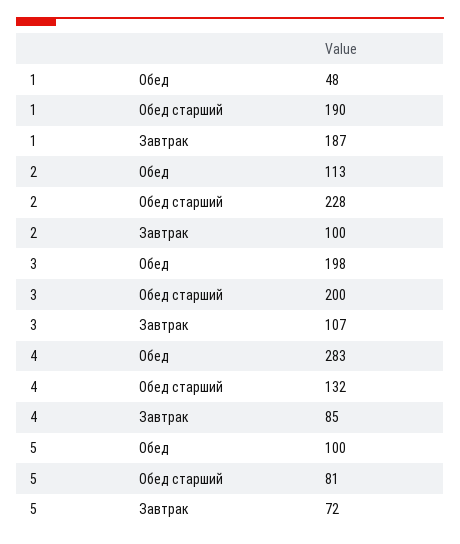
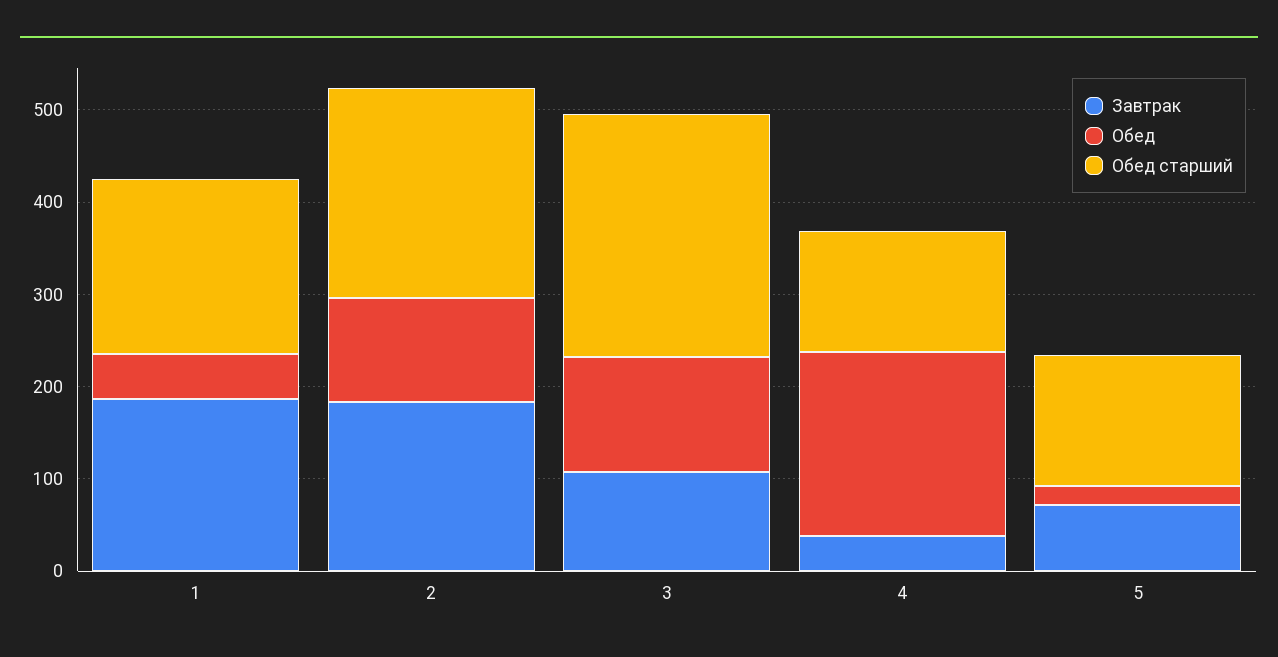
Завтрак, 2: 100 -> 180
Обед, 3: 198 -> 120
Обед старший, 3: 200 -> 260
Обед, 4: 283 -> 200
Завтрак, 4: 85 -> 40
Обед, 5: 100 -> 20
Обед старший, 5: 81 -> 140

